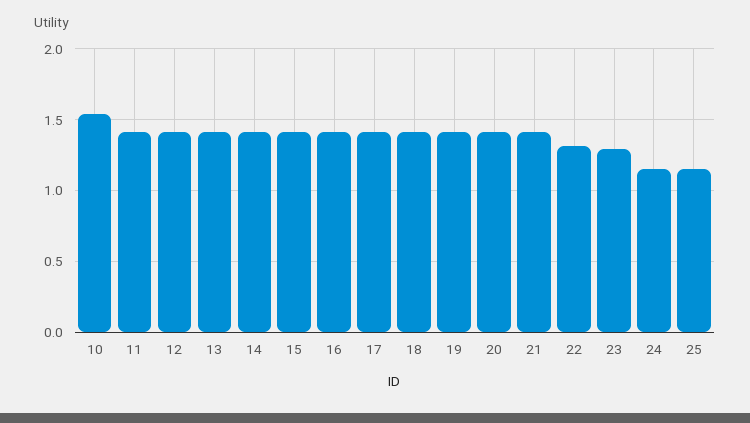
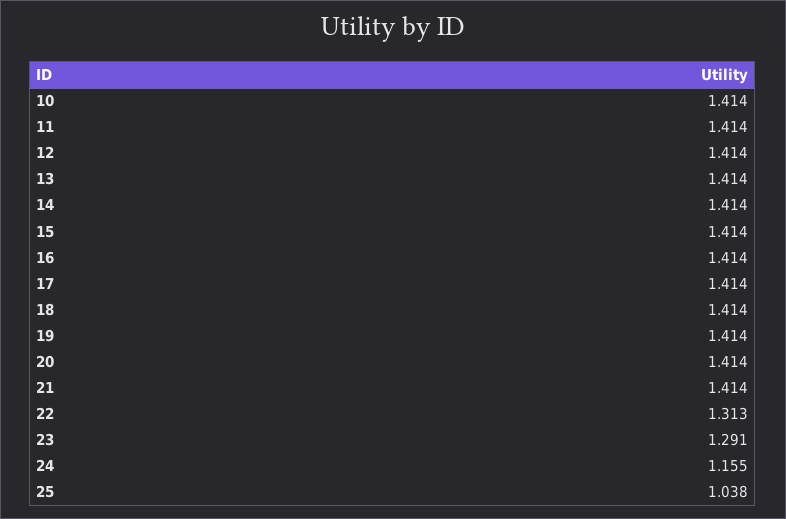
10: 1.55 -> 1.414
25: 1.15 -> 1.038

